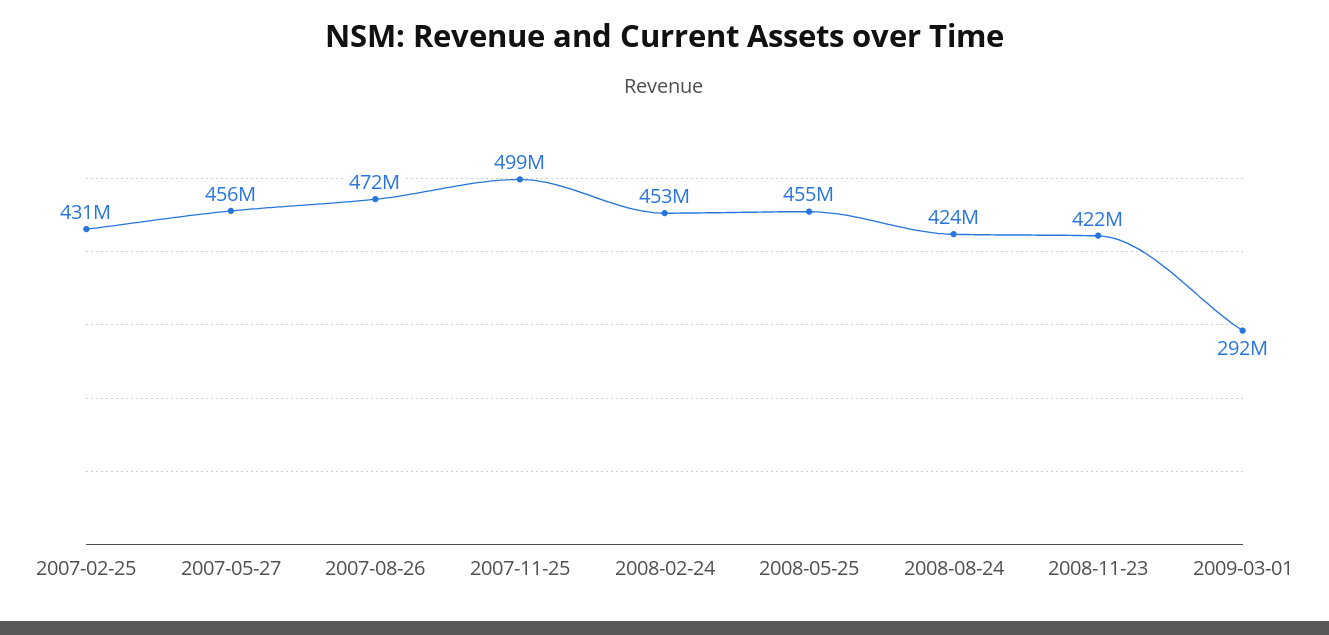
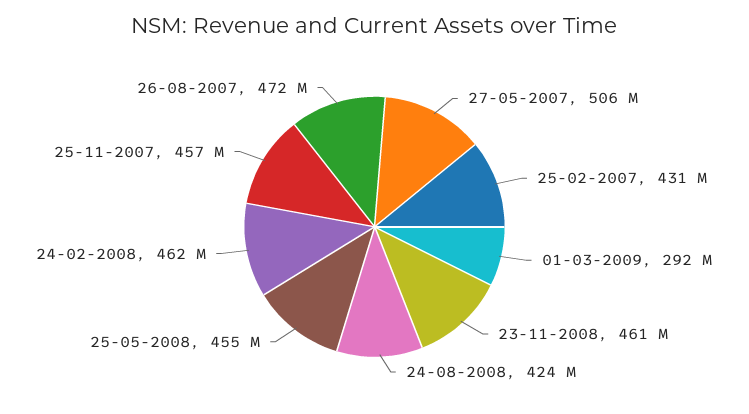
2007-05-27: 456000000 -> 506000000
2007-11-25: 499000000 -> 457000000
2008-02-24: 453000000 -> 462000000
2008-11-23: 422000000 -> 461000000

